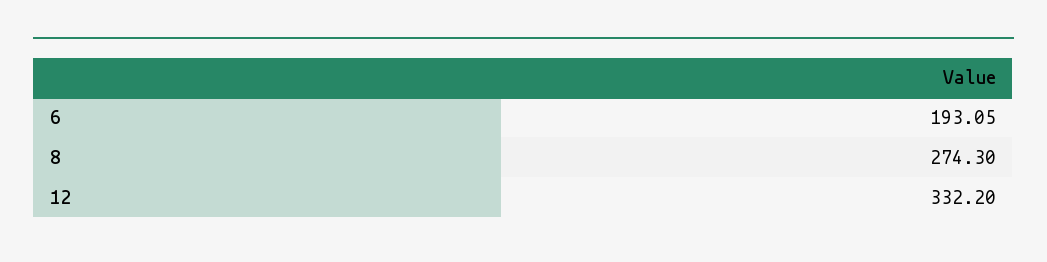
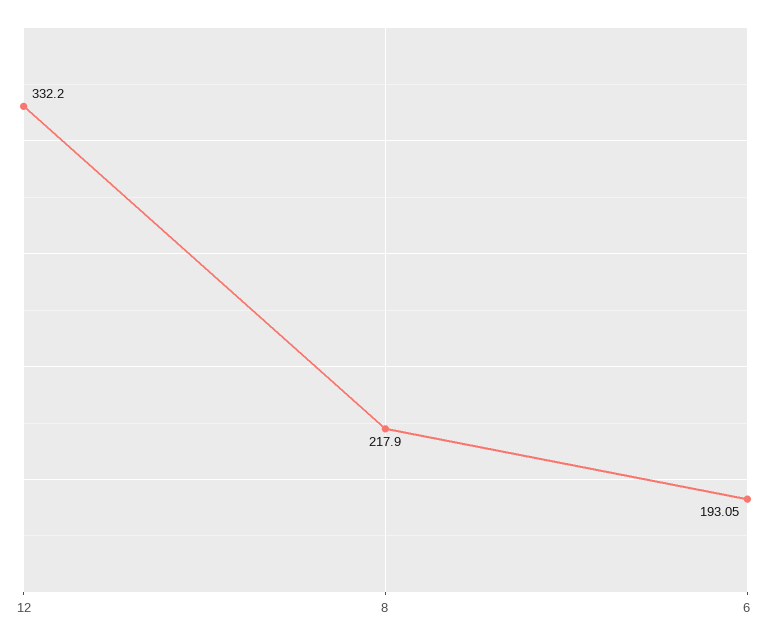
8: 274.3 -> 217.9

